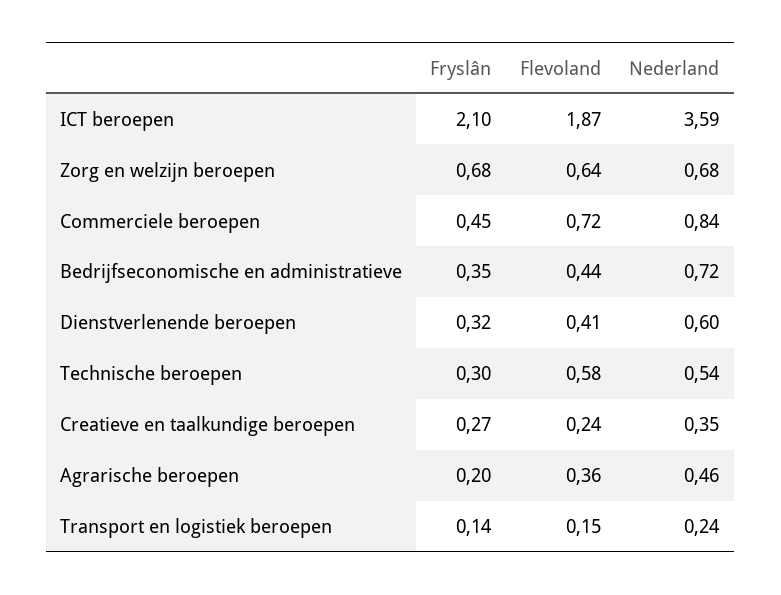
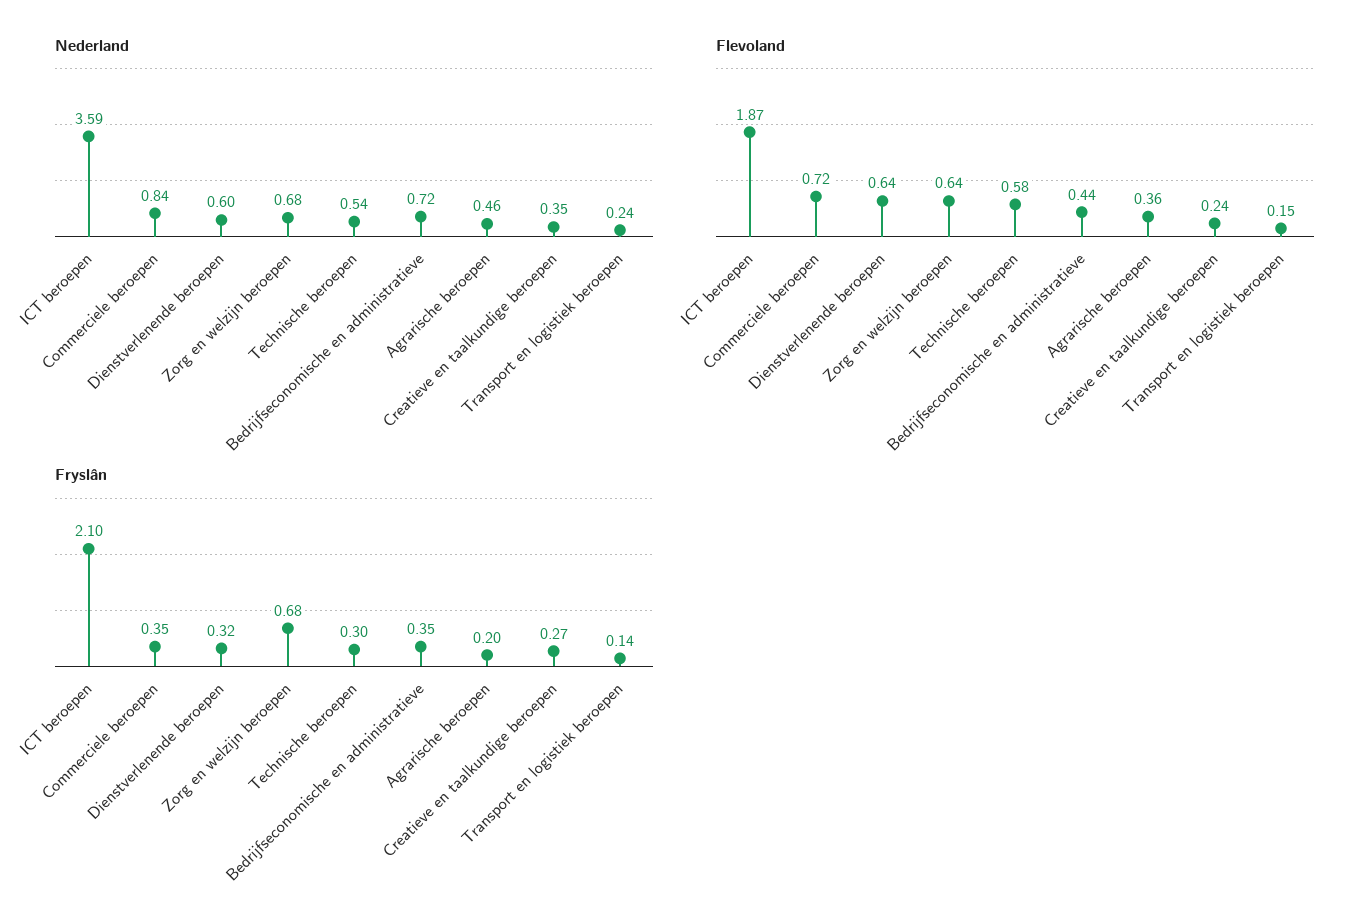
Fryslân, Commerciele beroepen: 0.45 -> 0.35
Flevoland, Dienstverlenende beroepen: 0.41 -> 0.64

